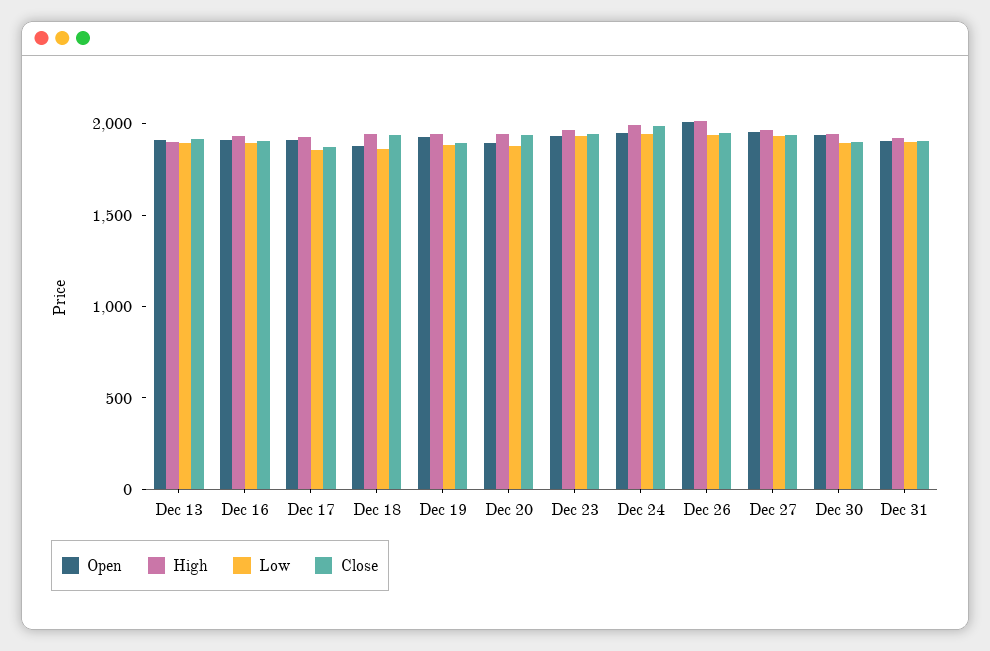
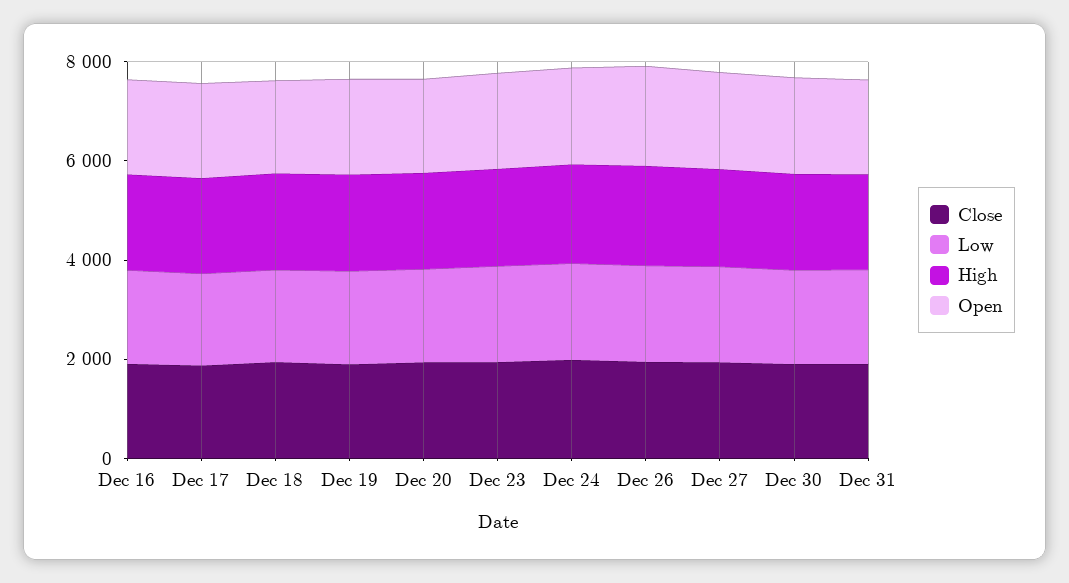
Open, Dec 13: 1900 -> none
High, Dec 13: 1900 -> none
Low, Dec 13: 1900 -> none
Close, Dec 13: 1900 -> none

